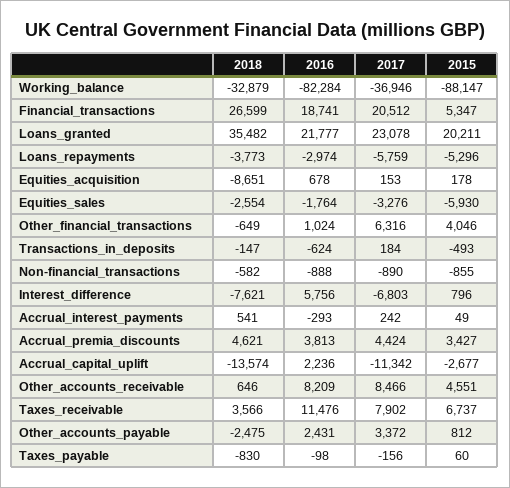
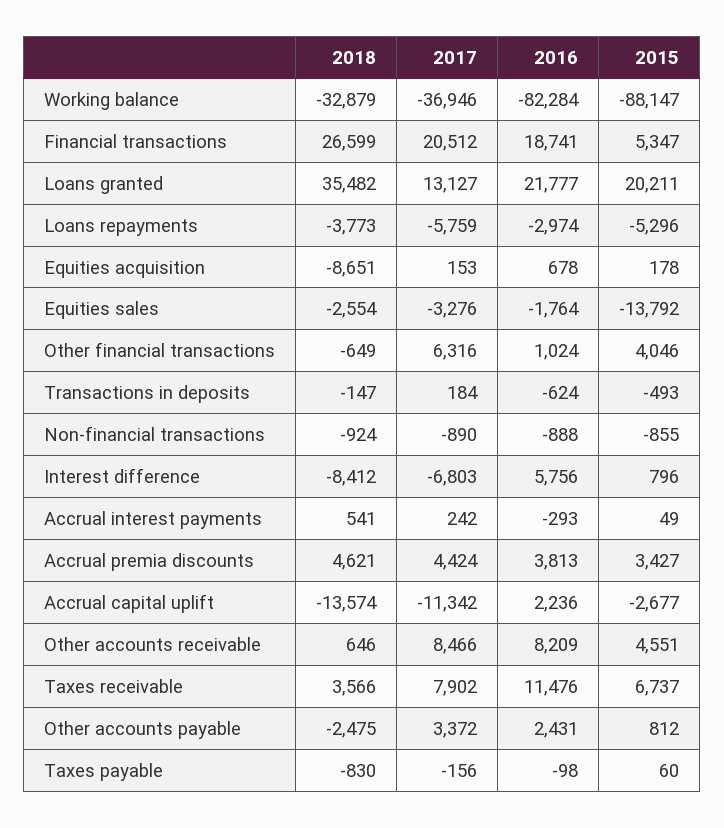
2017, Loans_granted: 23078 -> 13127
2015, Equities_sales: -5930 -> -13792
2018, Non-financial_transactions: -582 -> -924
2018, Interest_difference: -7621 -> -8412

